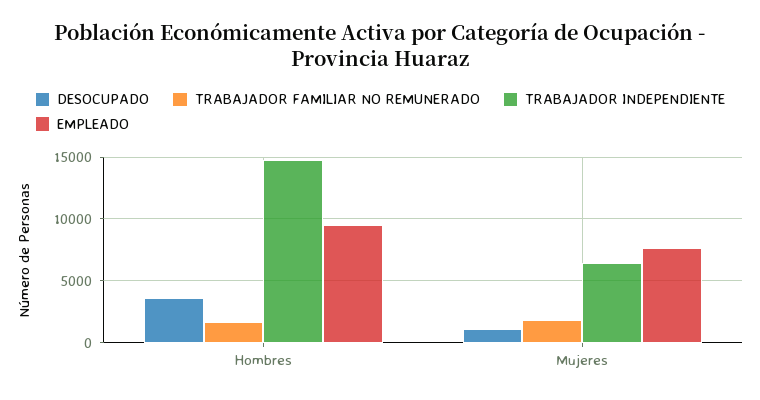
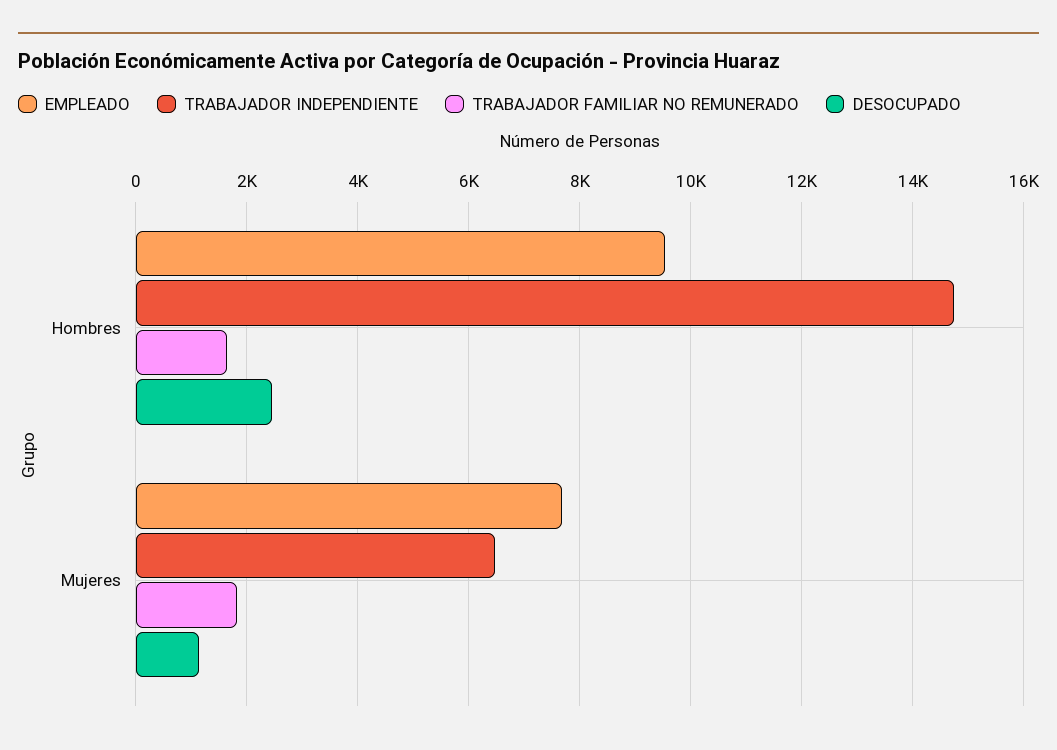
DESOCUPADO, Hombres: 3500 -> 2400

